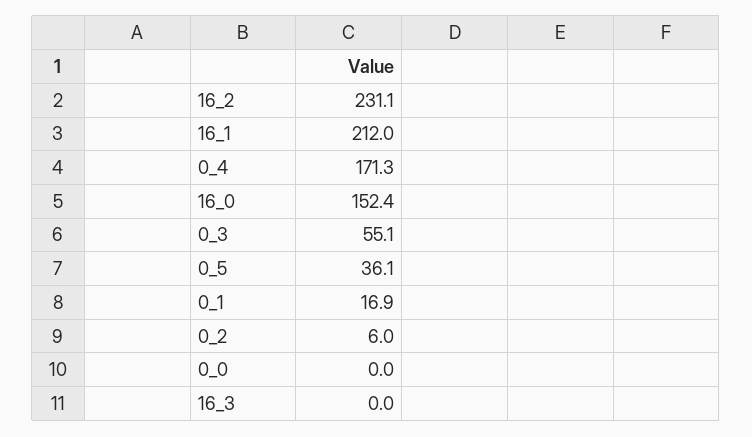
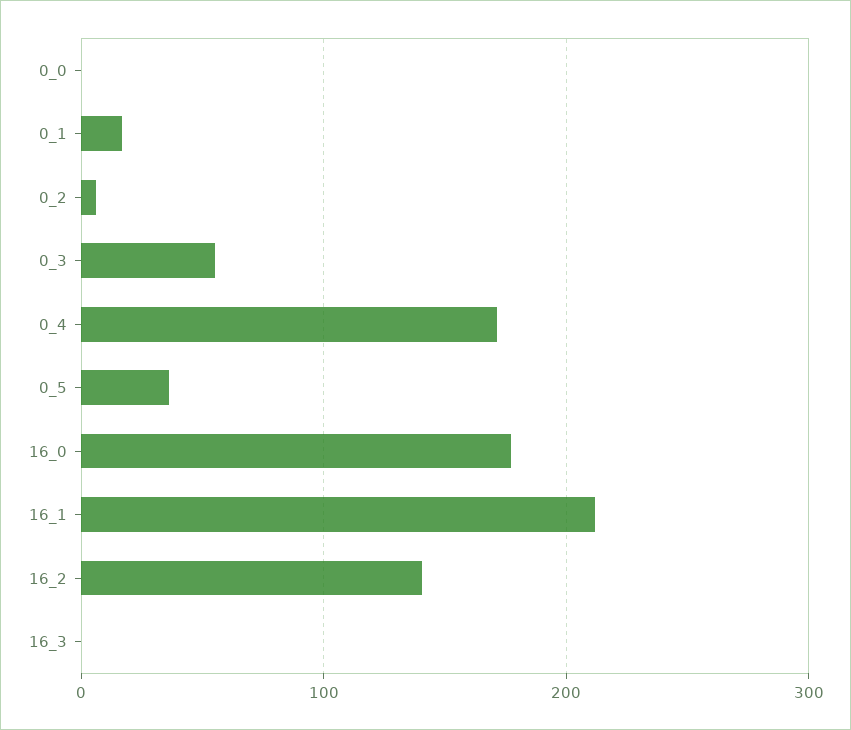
16_2: 231.1 -> 140
16_0: 152.4 -> 180

